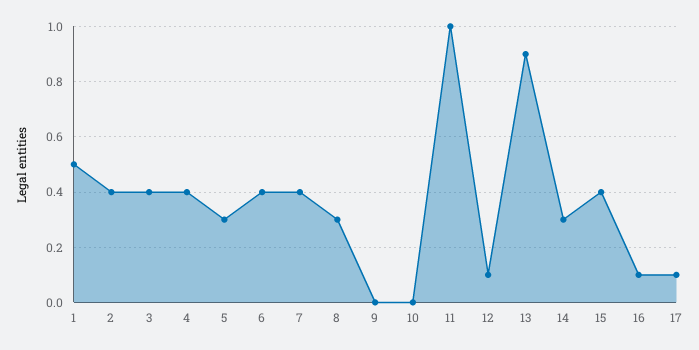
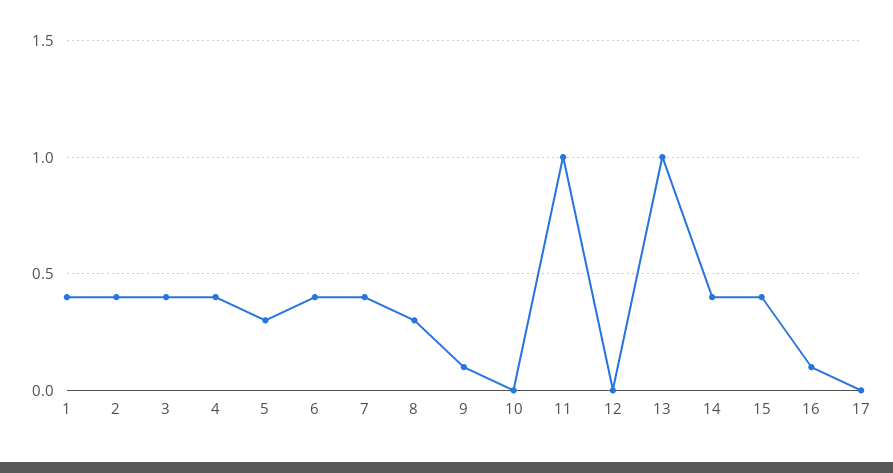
1: 0.5 -> 0.4
9: 0 -> 0.1
12: 0.1 -> 0
13: 0.9 -> 1
14: 0.3 -> 0.4
17: 0.1 -> 0

